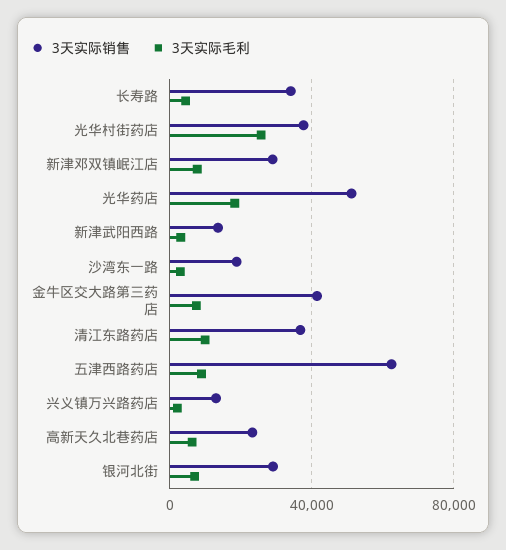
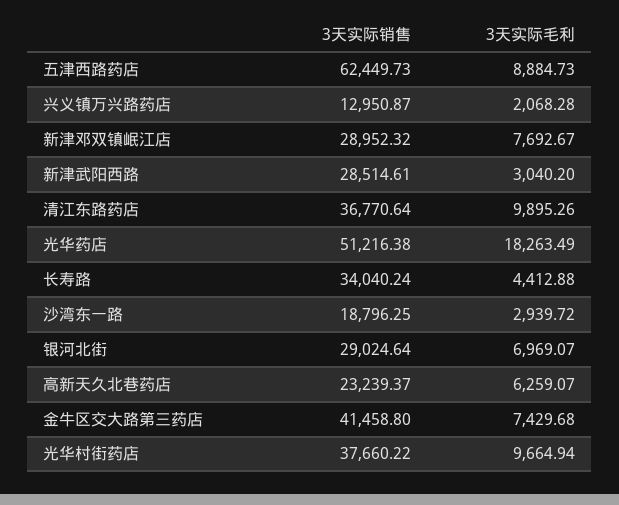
3天实际毛利, 光华村街药店: 25000 -> 9664.94
3天实际销售, 新津武阳西路: 15000 -> 28514.61

